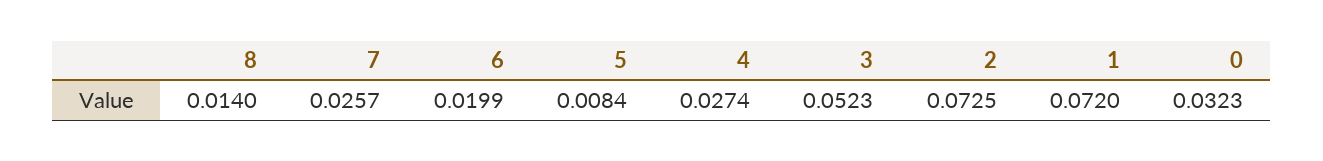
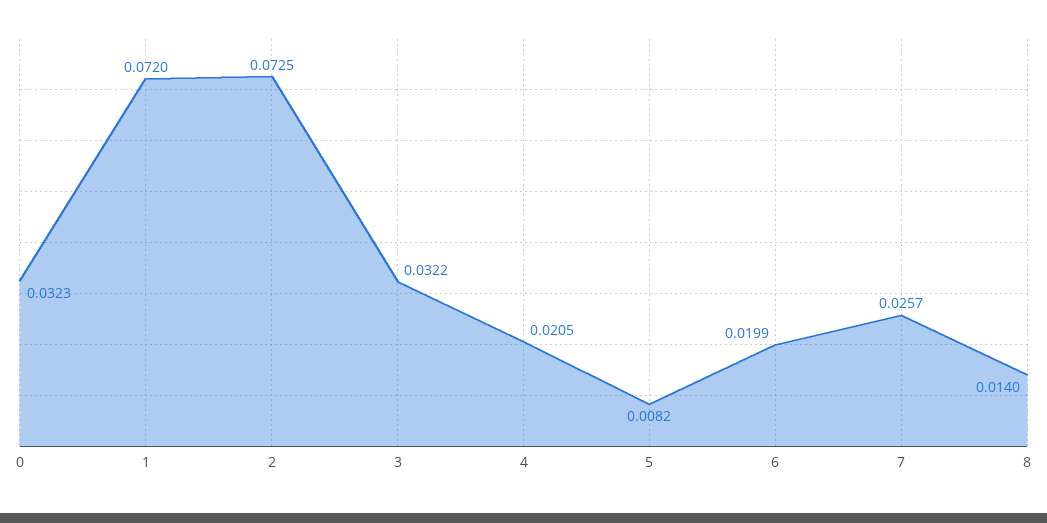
5: 0.0084 -> 0.0082
4: 0.0274 -> 0.0205
3: 0.0523 -> 0.0322

